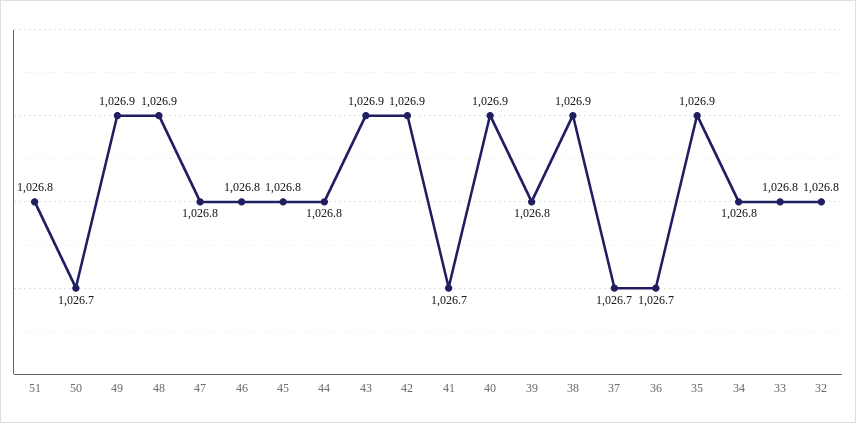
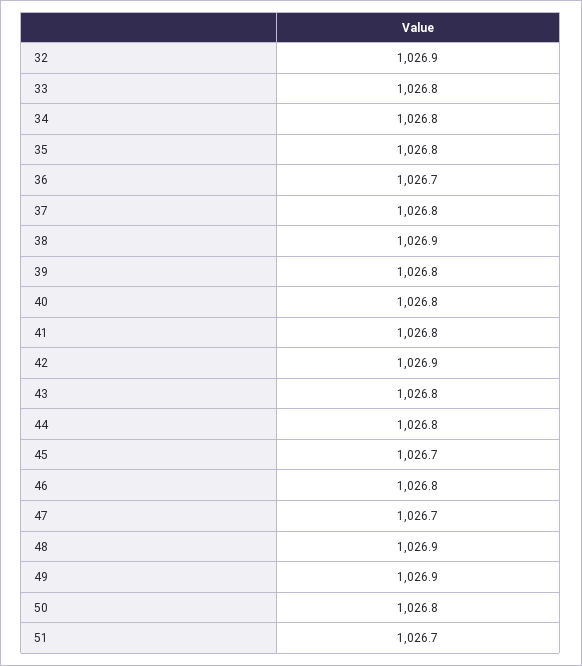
51: 1026.8 -> 1026.7
50: 1026.7 -> 1026.8
47: 1026.8 -> 1026.7
45: 1026.8 -> 1026.7
43: 1026.9 -> 1026.8
41: 1026.7 -> 1026.8
40: 1026.9 -> 1026.8
37: 1026.7 -> 1026.8
35: 1026.9 -> 1026.8
32: 1026.8 -> 1026.9

